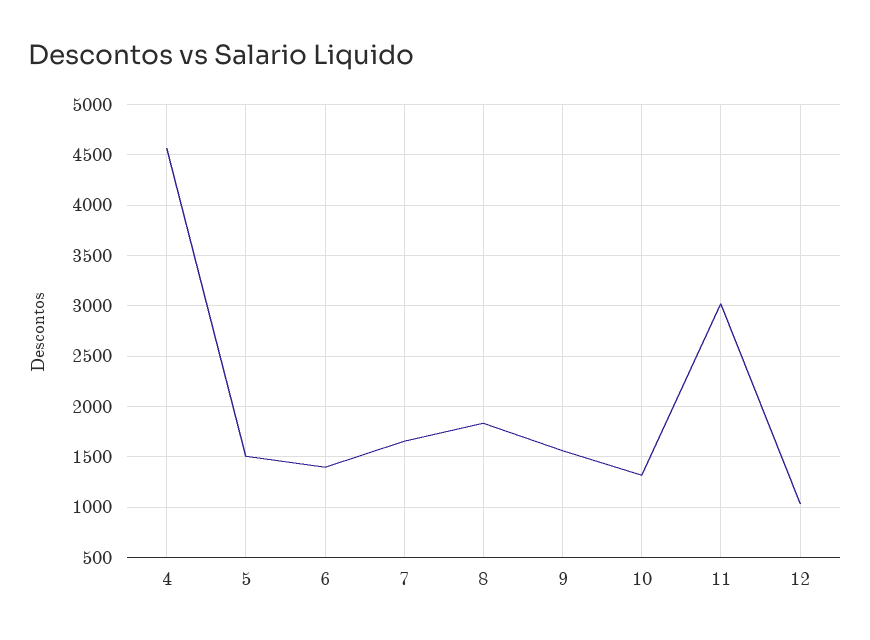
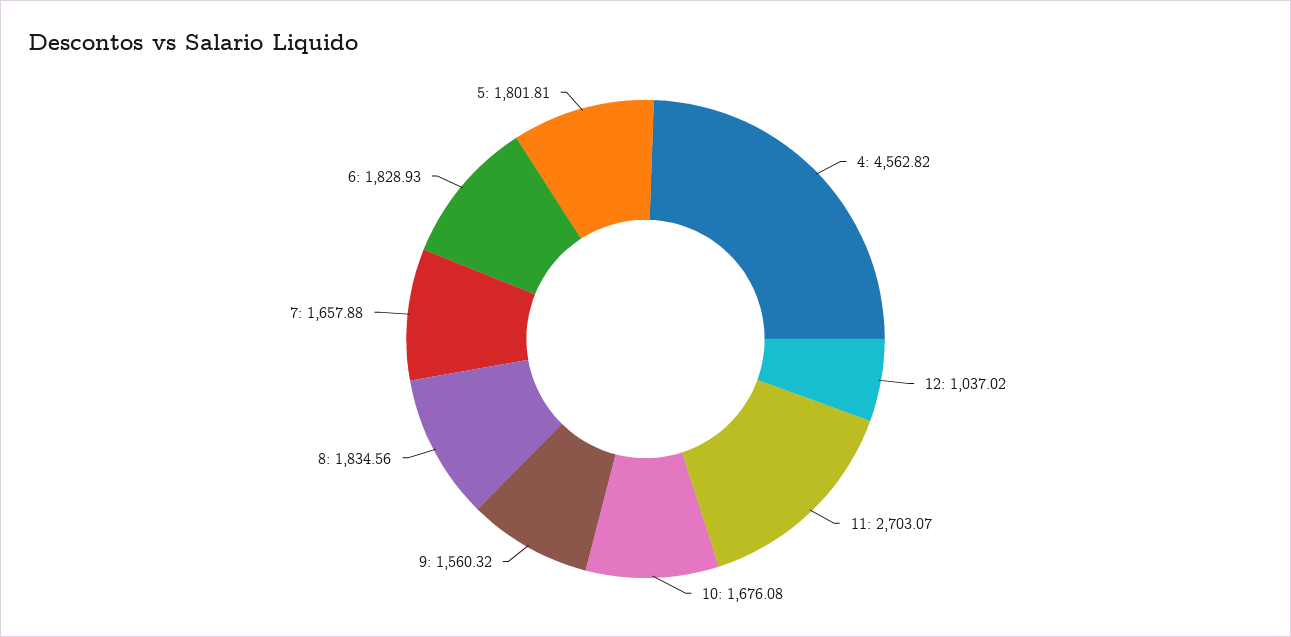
5: 1500 -> 1801.81
6: 1400 -> 1828.93
10: 1300 -> 1676.08
11: 3000 -> 2703.07

